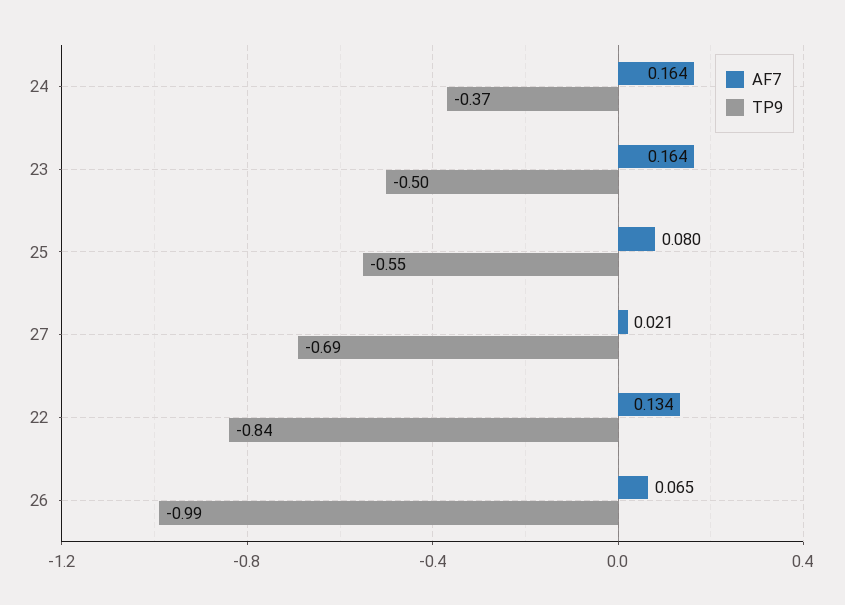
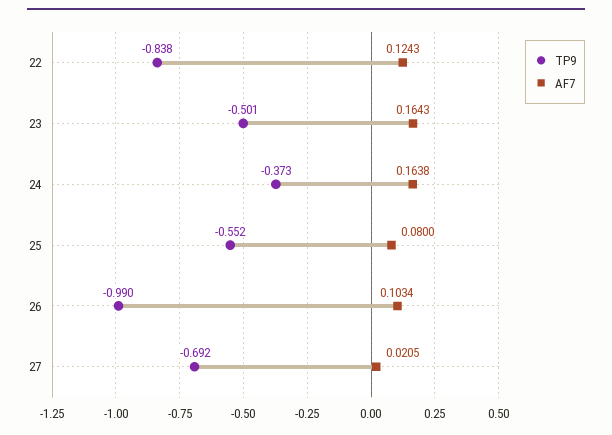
AF7, 22: 0.134 -> 0.1243
AF7, 26: 0.065 -> 0.1034

